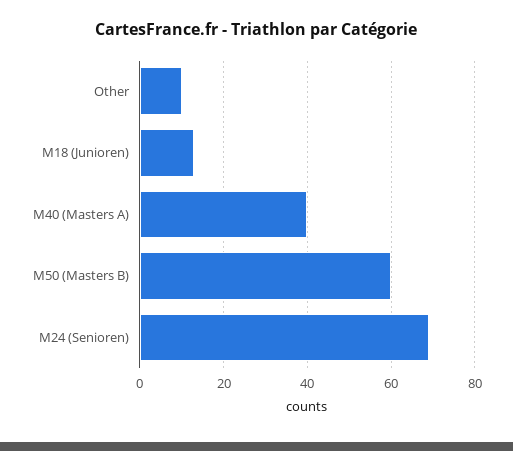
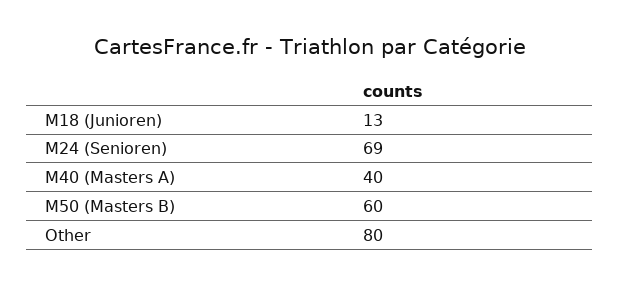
Other: 10 -> 80

